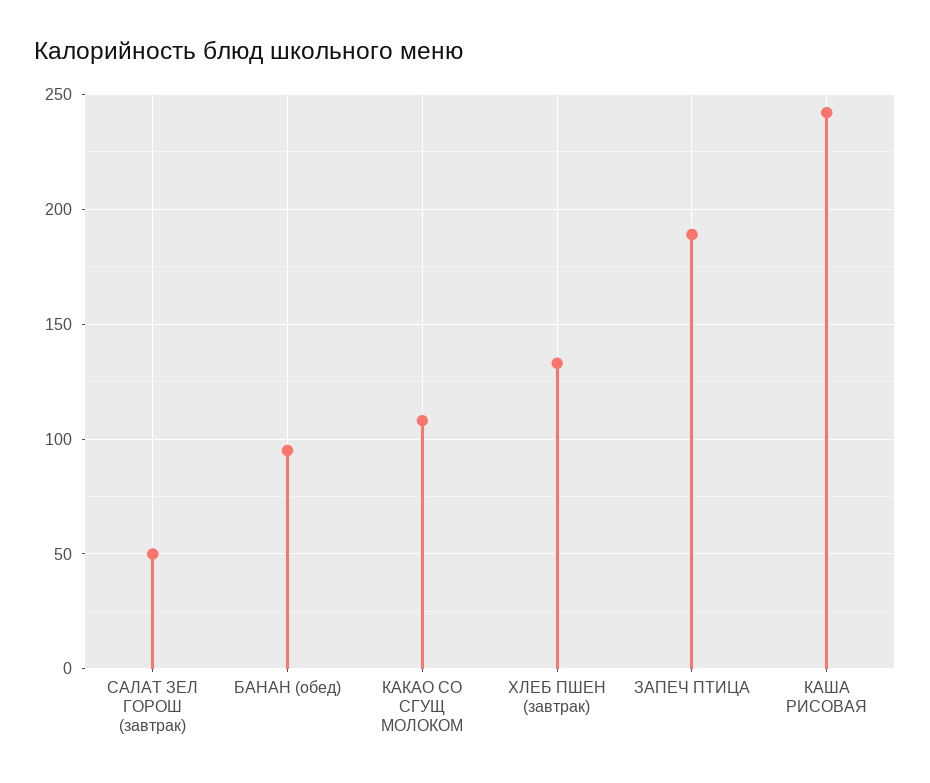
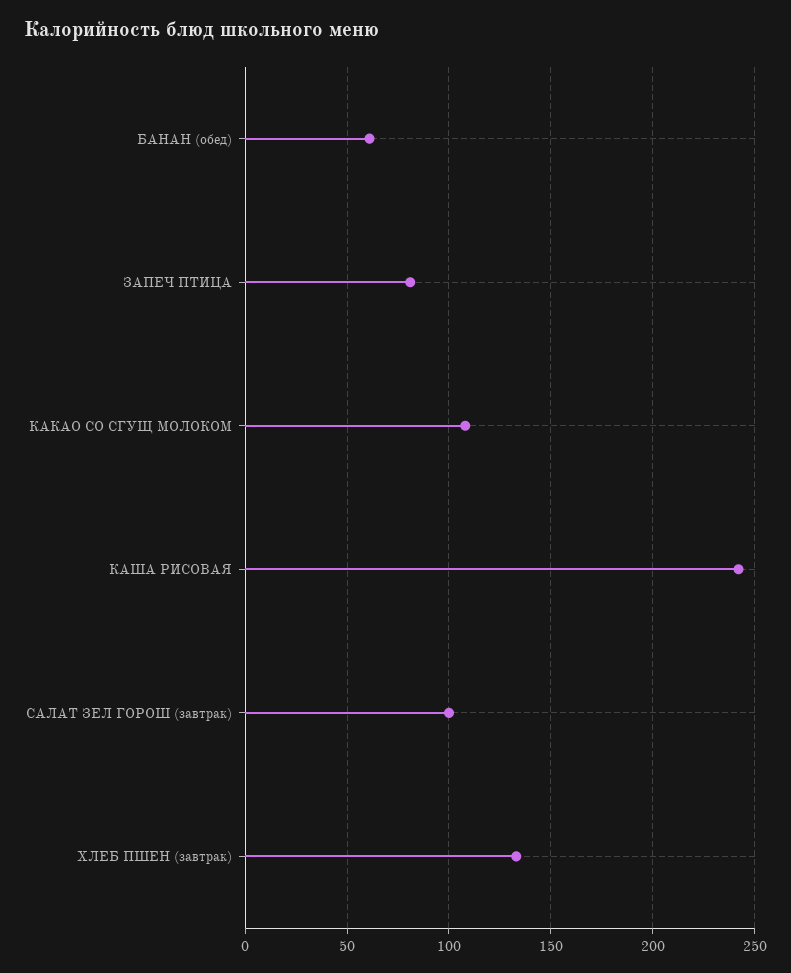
САЛАТ ЗЕЛ ГОРОШ (завтрак): 50 -> 100
БАНАН (обед): 95 -> 60
ЗАПЕЧ ПТИЦА: 190 -> 80

